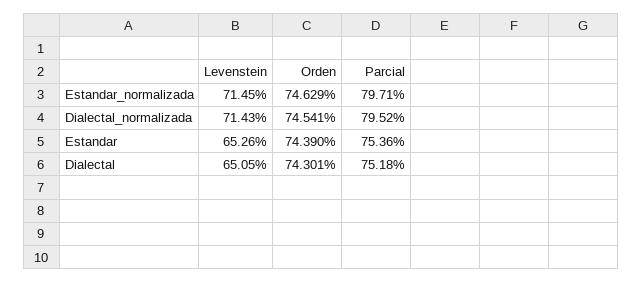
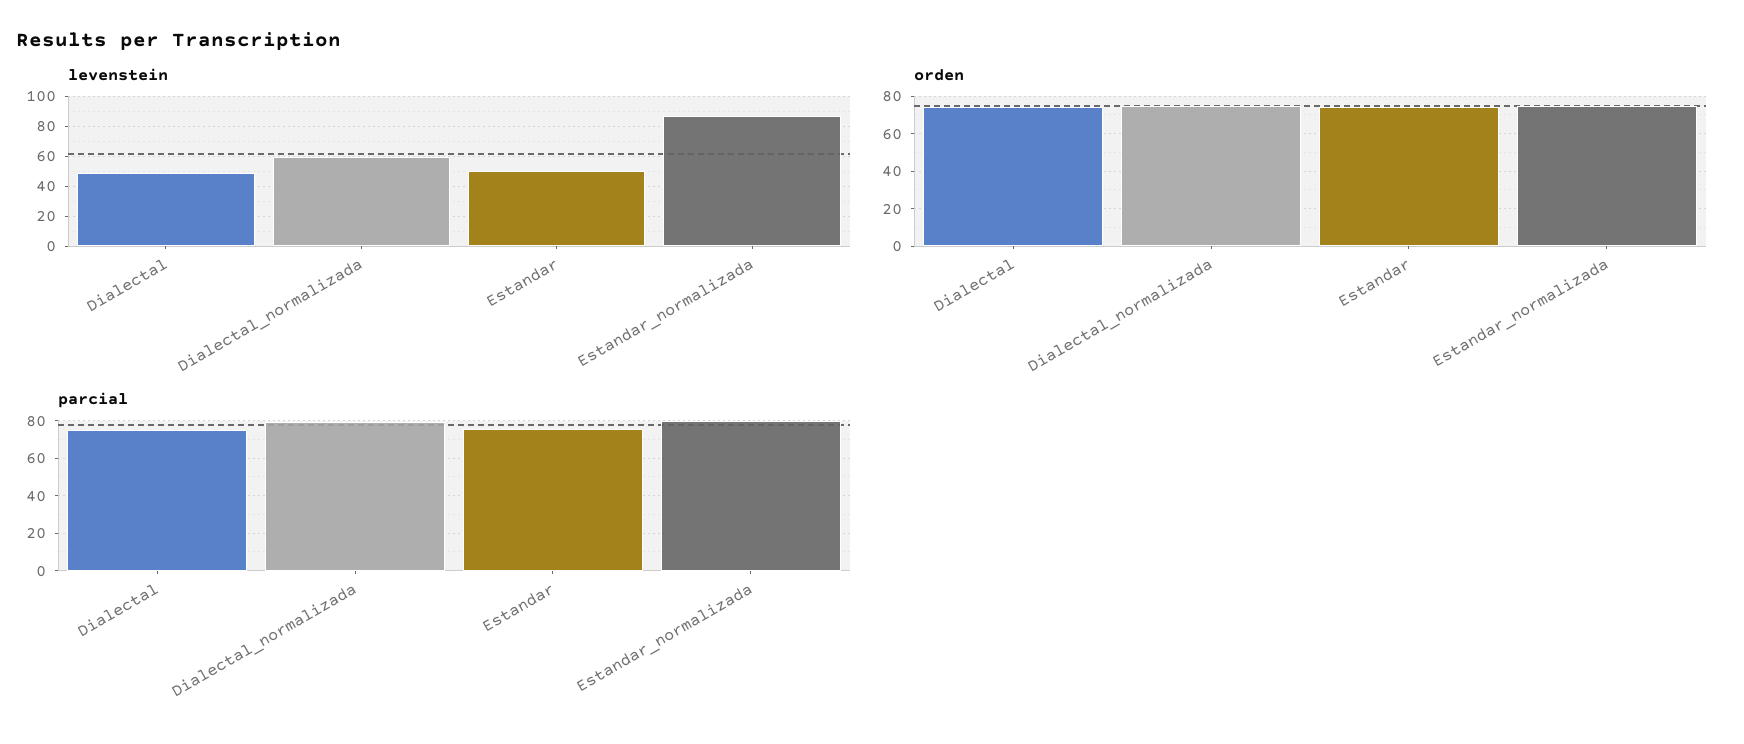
Levenstein, Estandar_normalizada: 71.45 -> 85
Levenstein, Dialectal_normalizada: 71.43 -> 60
Levenstein, Estandar: 65.26 -> 50
Levenstein, Dialectal: 65.05 -> 50

